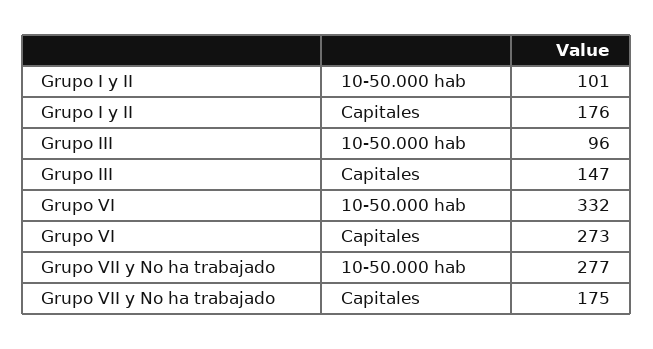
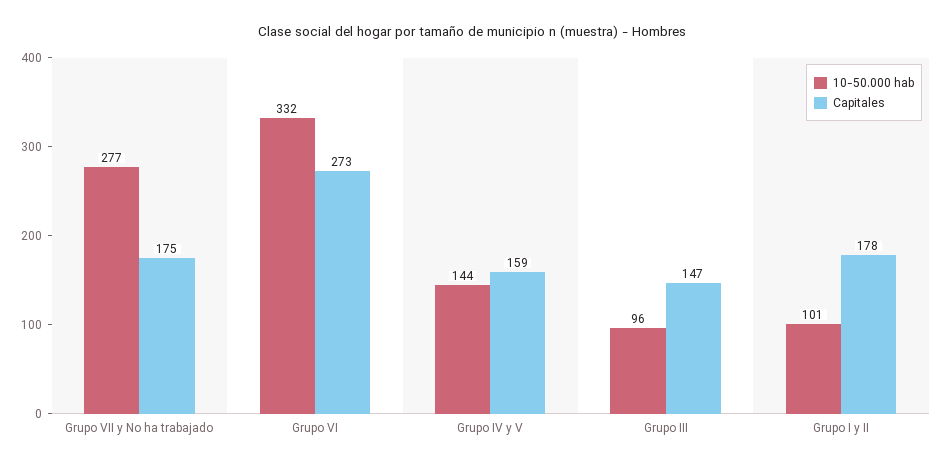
Capitales, Grupo I y II: 176 -> 178
10-50.000 hab, Grupo IV y V: none -> 144
Capitales, Grupo IV y V: none -> 159

